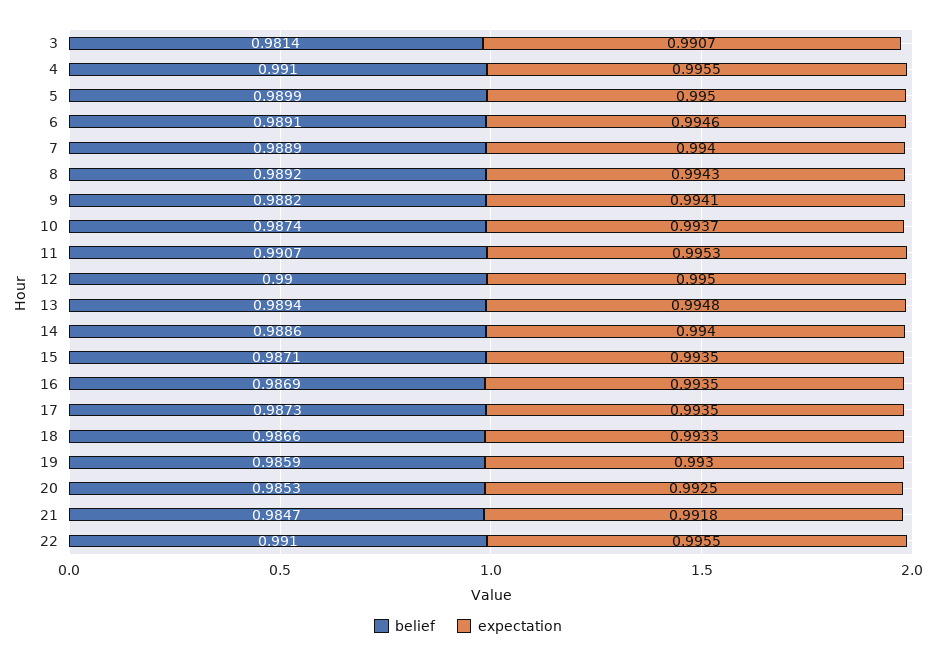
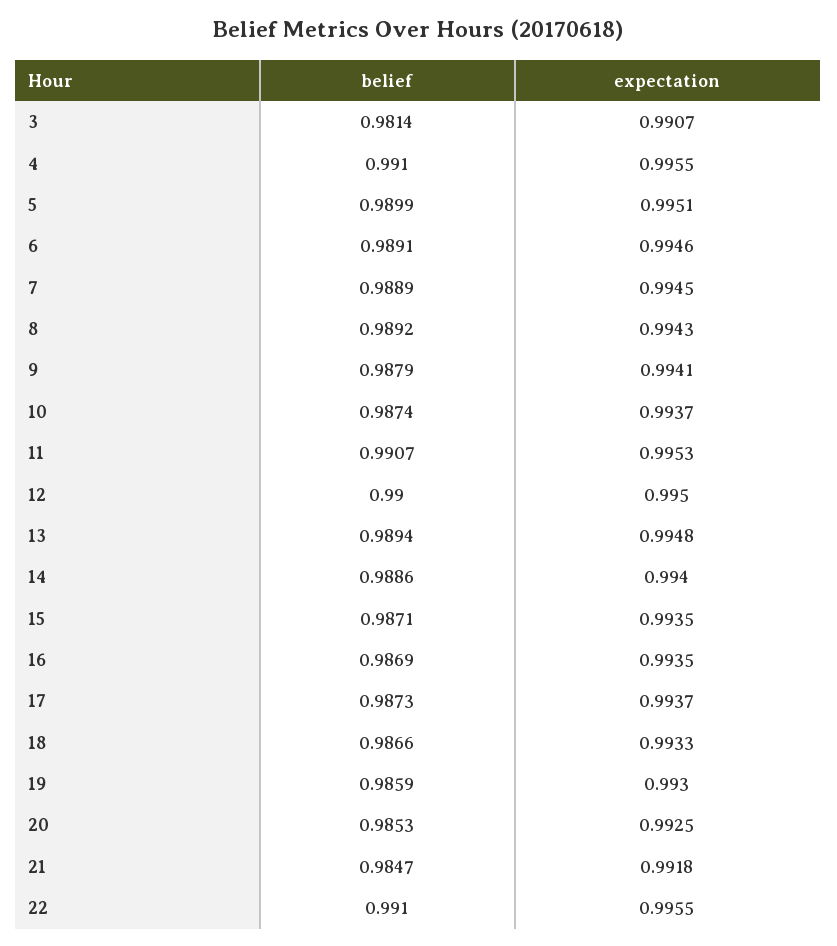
expectation, 5: 0.995 -> 0.9951
expectation, 7: 0.994 -> 0.9945
belief, 9: 0.9882 -> 0.9879
expectation, 17: 0.9935 -> 0.9937

